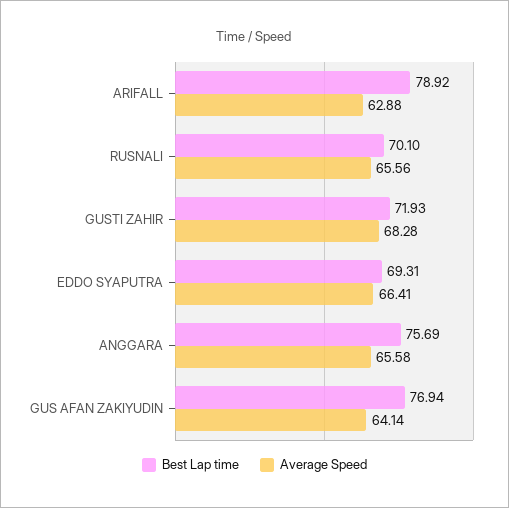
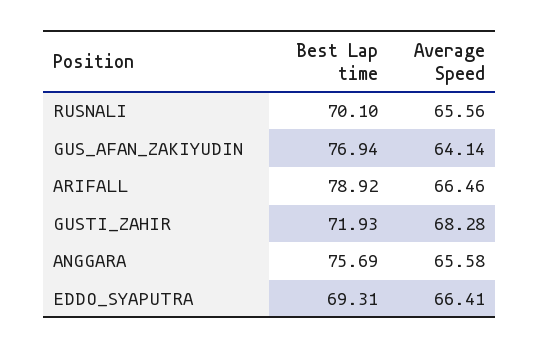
Average Speed, ARIFALL: 62.88 -> 66.46

